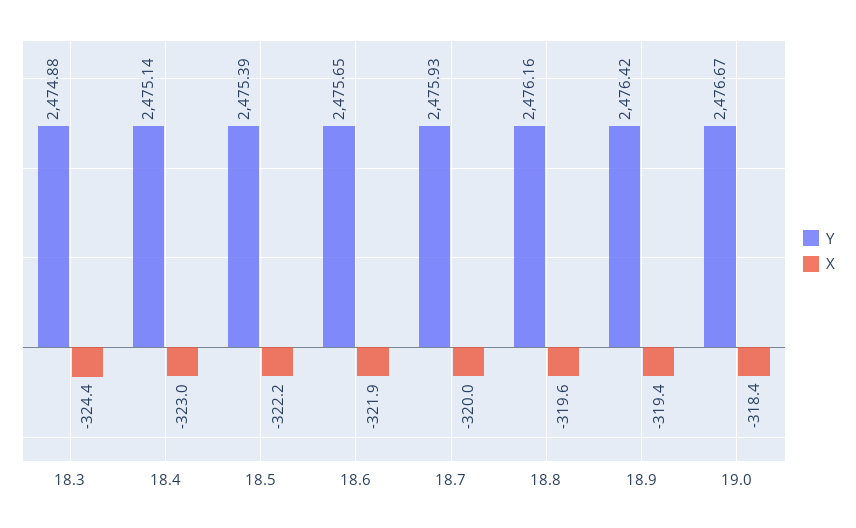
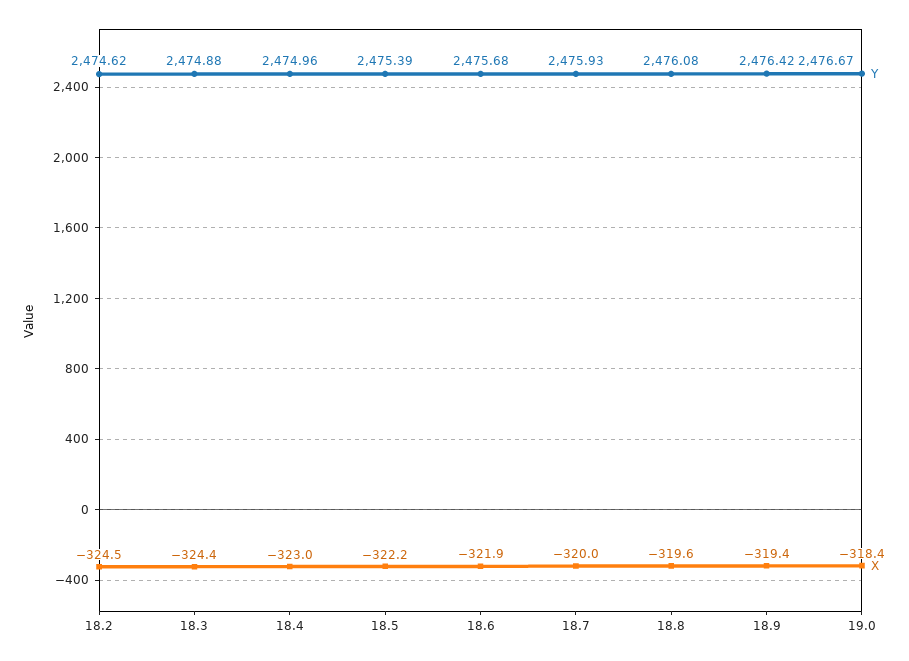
Y, 18.4: 2475.14 -> 2474.96
Y, 18.6: 2475.65 -> 2475.68
Y, 18.8: 2476.16 -> 2476.08
Y, 18.2: none -> 2474.62
X, 18.2: none -> -324.5

